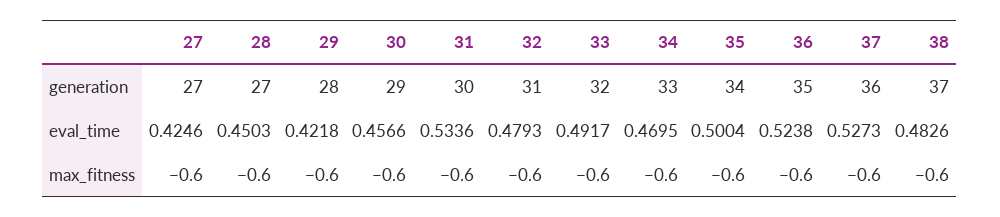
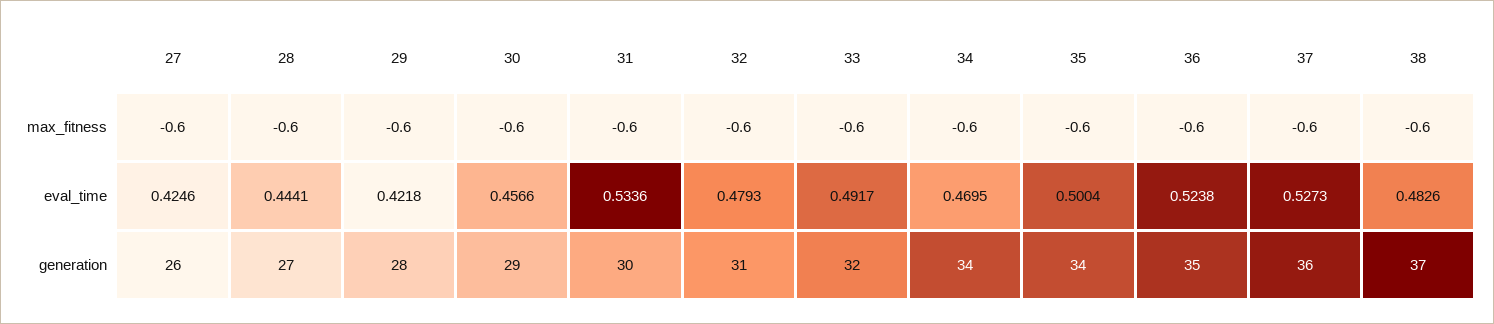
27, generation: 27 -> 26
34, generation: 33 -> 34
28, eval_time: 0.4503 -> 0.4441

